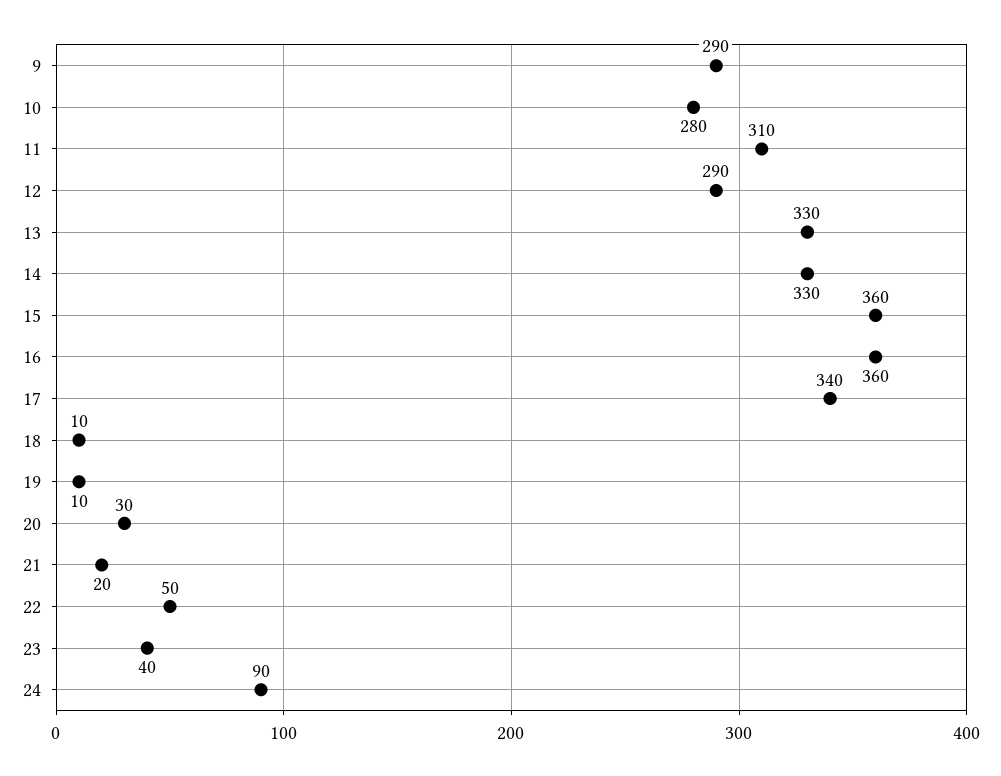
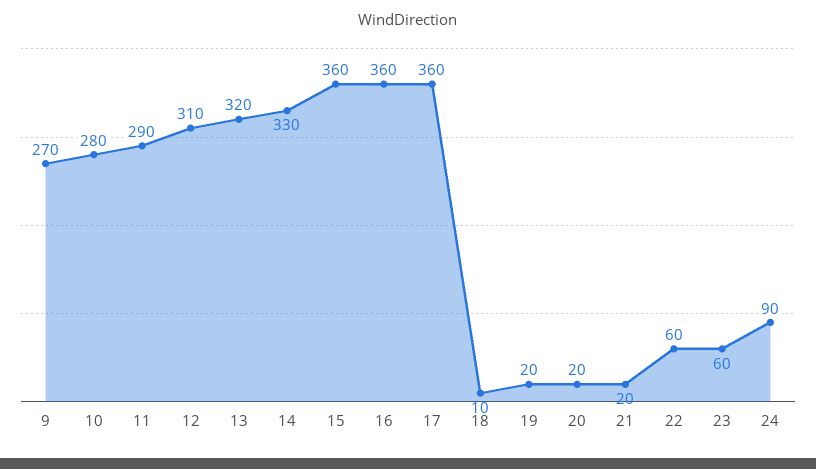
9: 290 -> 270
11: 310 -> 290
12: 290 -> 310
13: 330 -> 320
17: 340 -> 360
19: 10 -> 20
20: 30 -> 20
22: 50 -> 60
23: 40 -> 60

